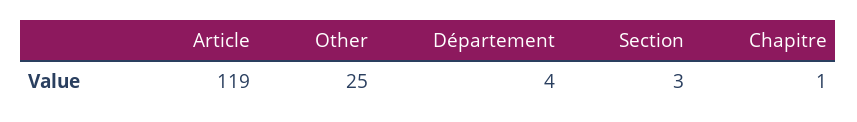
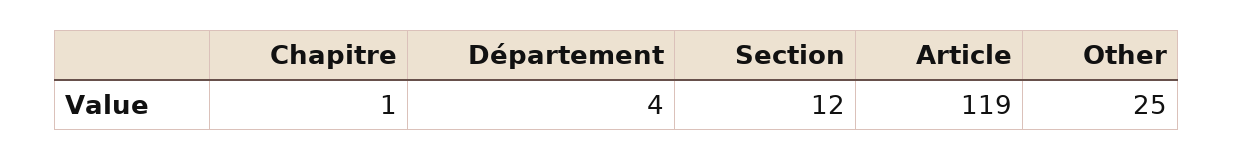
Section: 3 -> 12

